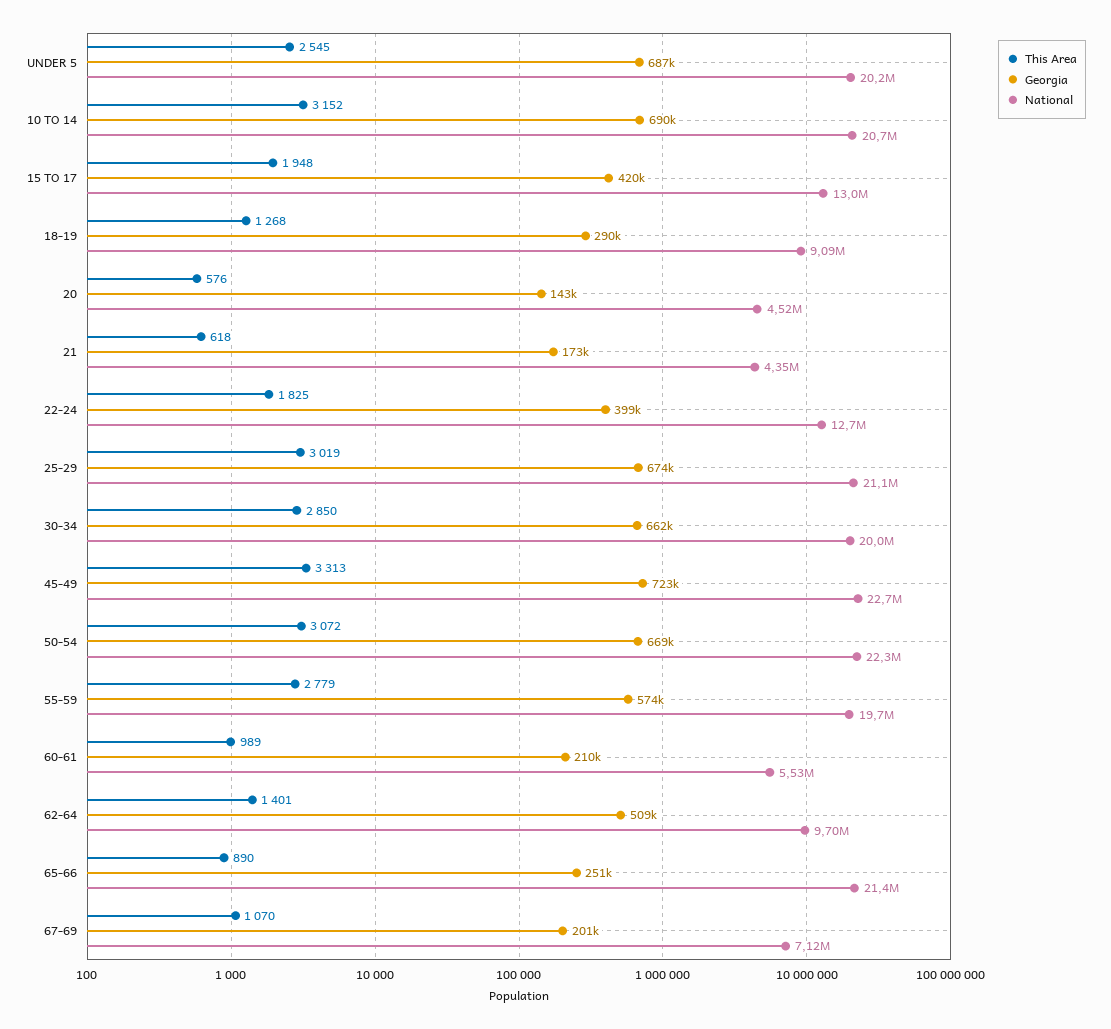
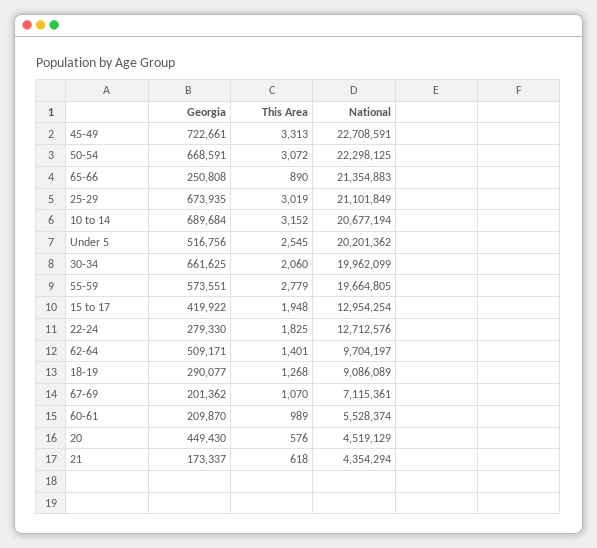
Georgia, UNDER 5: 687000 -> 516756
Georgia, 20: 143000 -> 449430
Georgia, 22-24: 399000 -> 279330
This Area, 30-34: 2850 -> 2060

